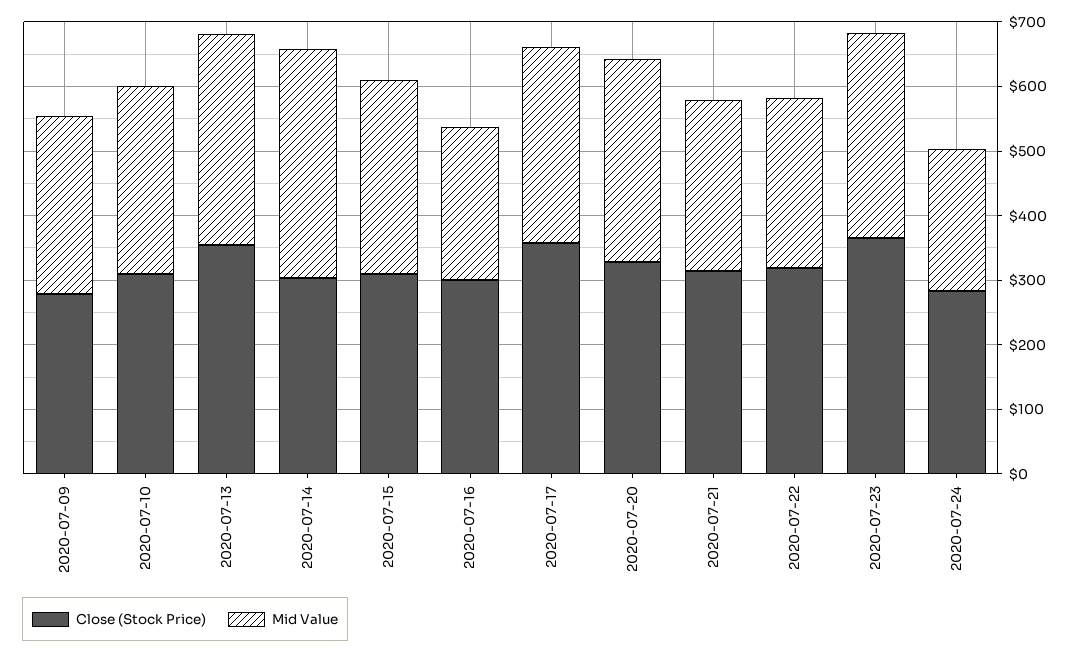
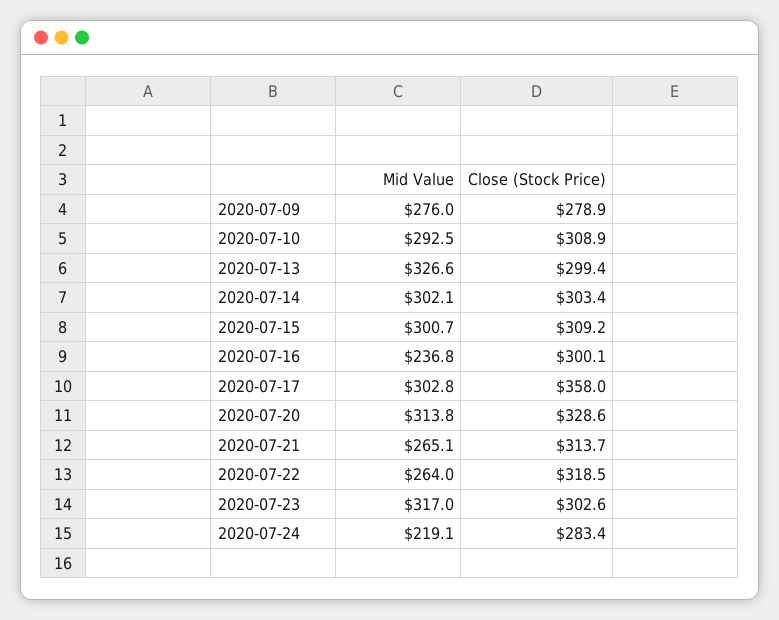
Close (Stock Price), 2020-07-13: 360 -> 299.4
Mid Value, 2020-07-14: 360 -> 302.1
Close (Stock Price), 2020-07-23: 360 -> 302.6

